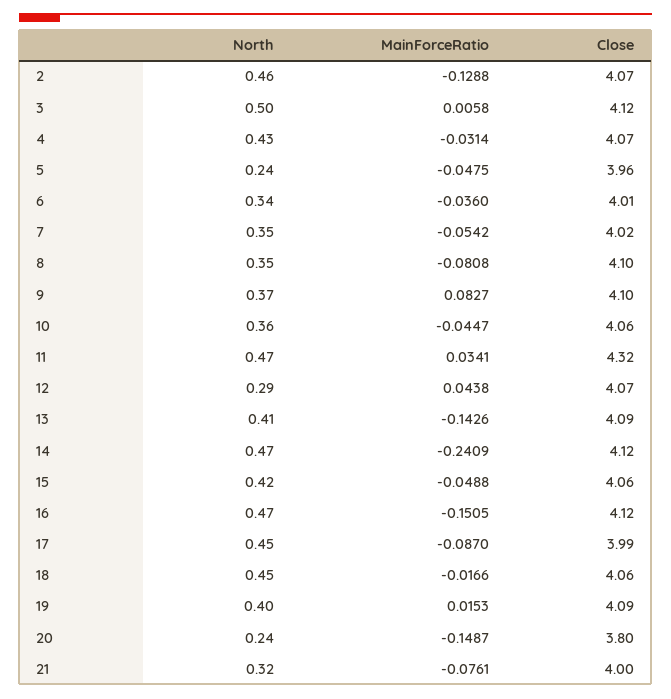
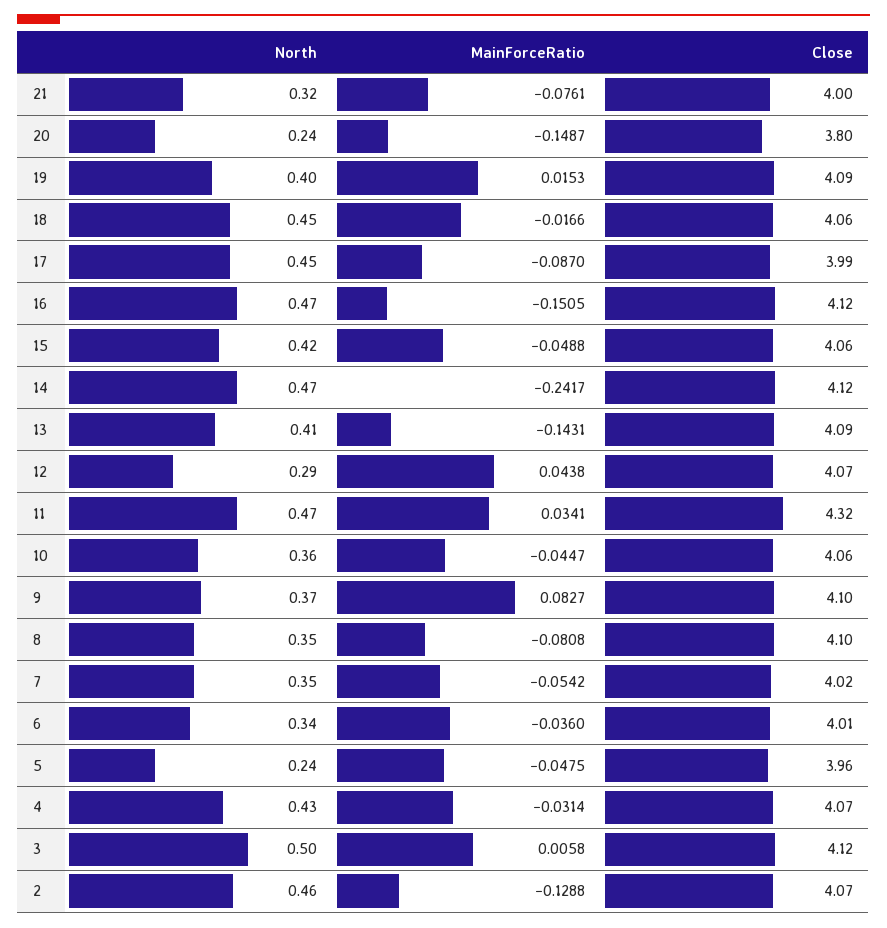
MainForceRatio, 13: -0.1426 -> -0.1431
MainForceRatio, 14: -0.2409 -> -0.2417

